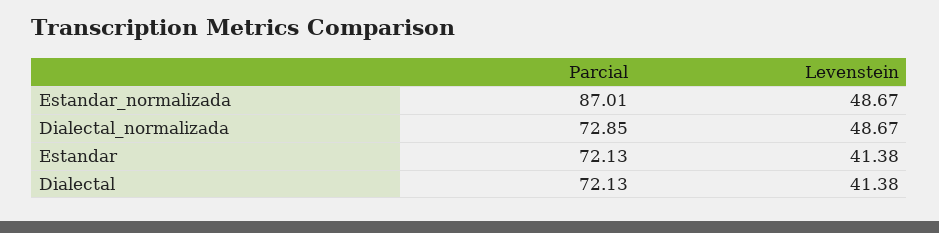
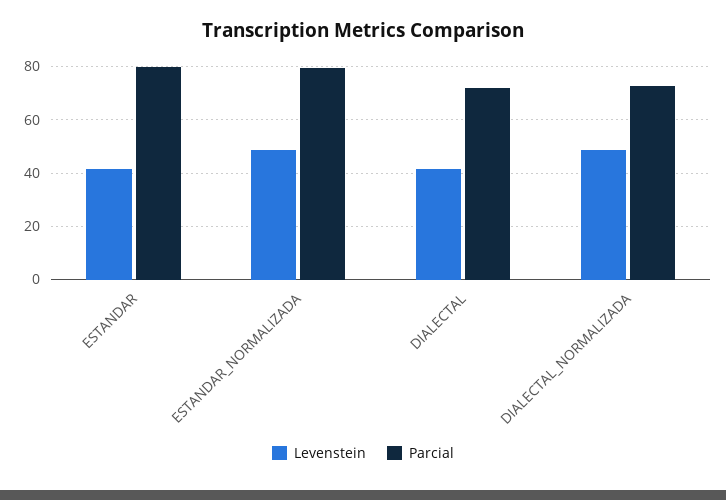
Parcial, Estandar_normalizada: 87.01 -> 80
Parcial, Estandar: 72.13 -> 80

